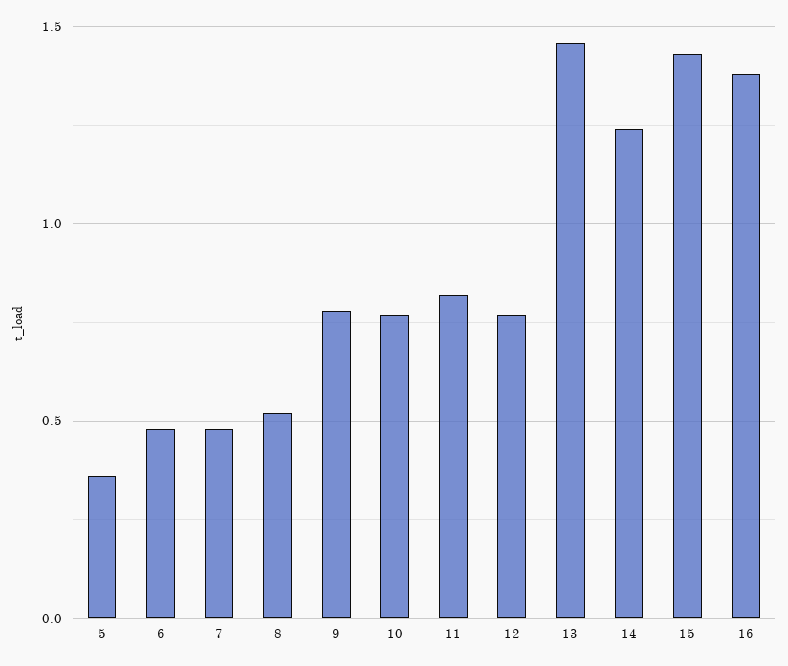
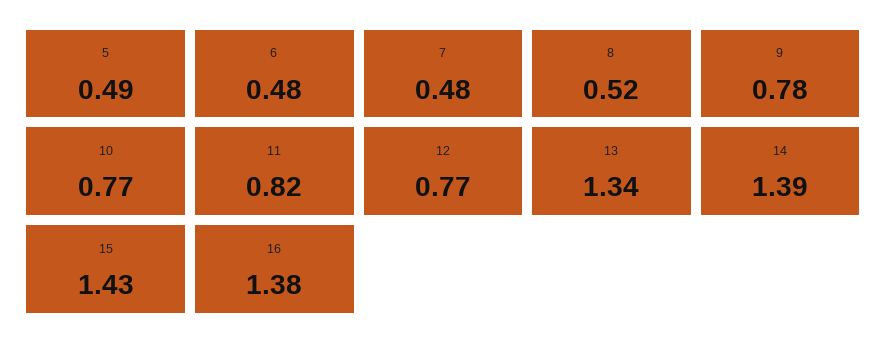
5: 0.35 -> 0.49
13: 1.45 -> 1.34
14: 1.25 -> 1.39

